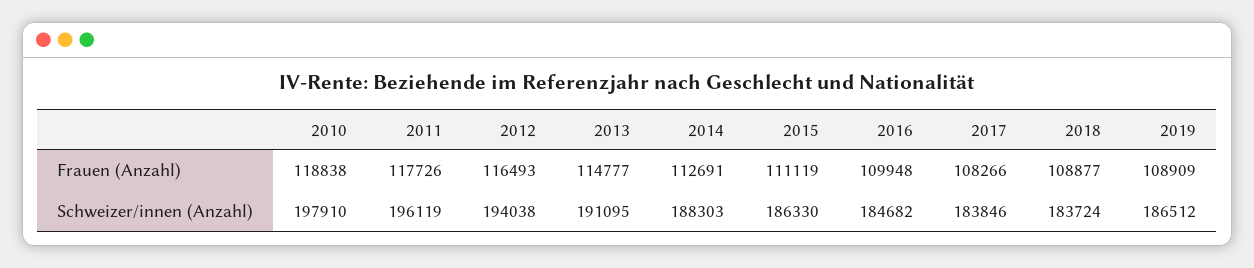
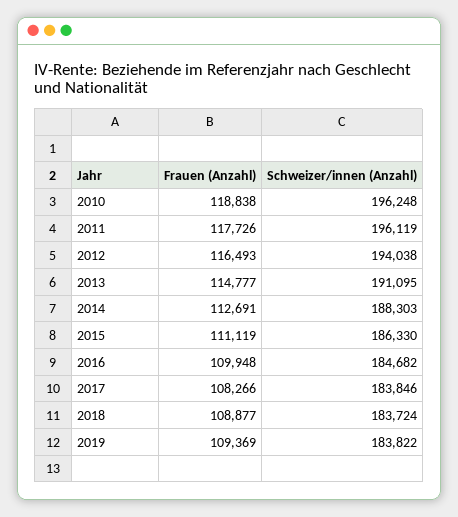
2019, Frauen (Anzahl): 108909 -> 109369
2010, Schweizer/innen (Anzahl): 197910 -> 196248
2019, Schweizer/innen (Anzahl): 186512 -> 183822

